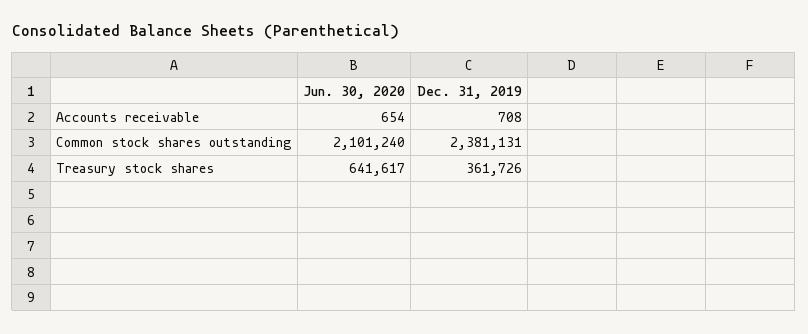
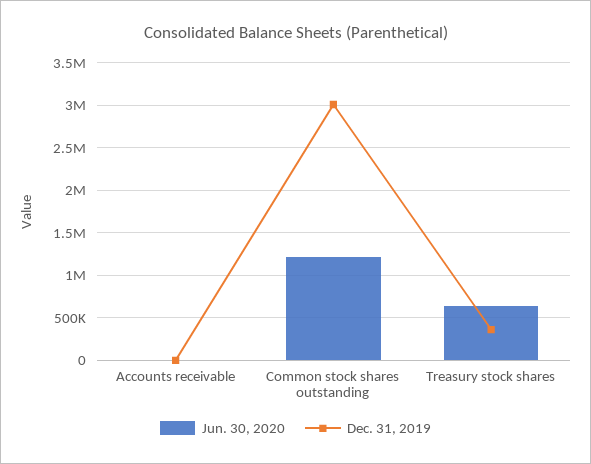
Jun. 30, 2020, Common stock shares outstanding: 2101240 -> 1200000
Dec. 31, 2019, Common stock shares outstanding: 2381131 -> 3000000

